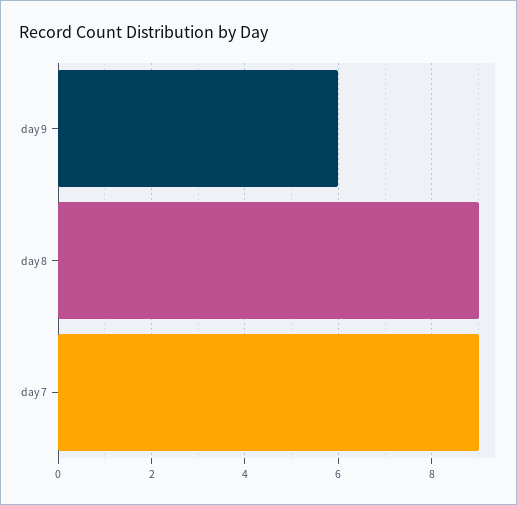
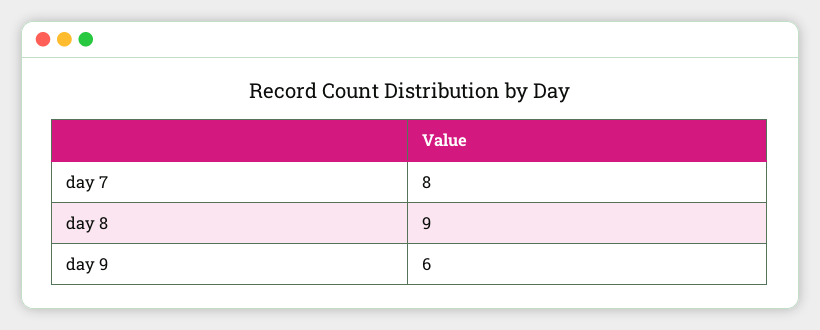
day 7: 9 -> 8

